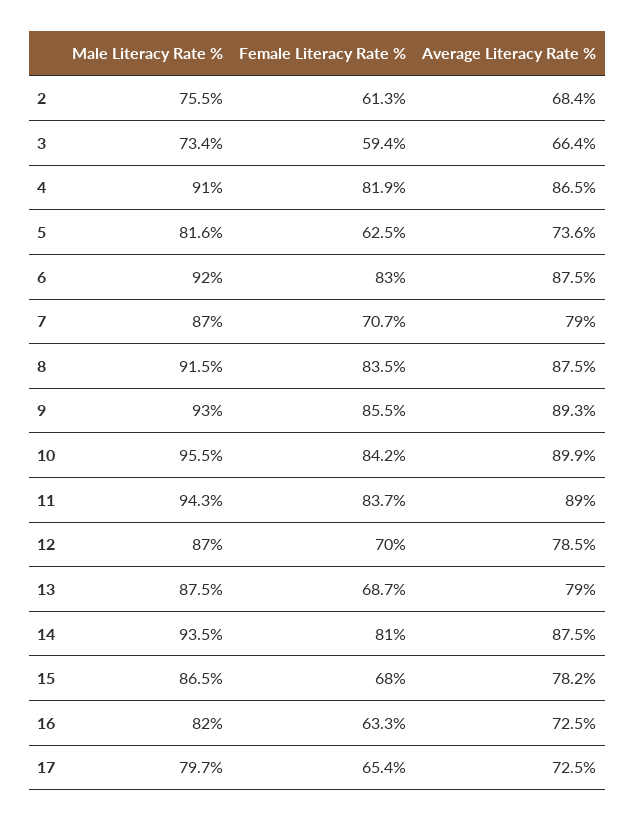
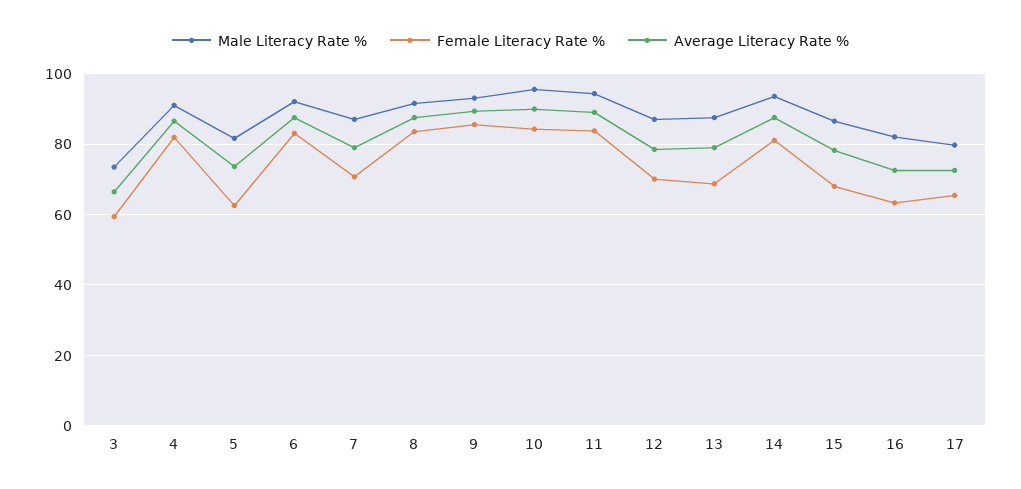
Male Literacy Rate %, 2: 75.5 -> none
Female Literacy Rate %, 2: 61.3 -> none
Average Literacy Rate %, 2: 68.4 -> none

